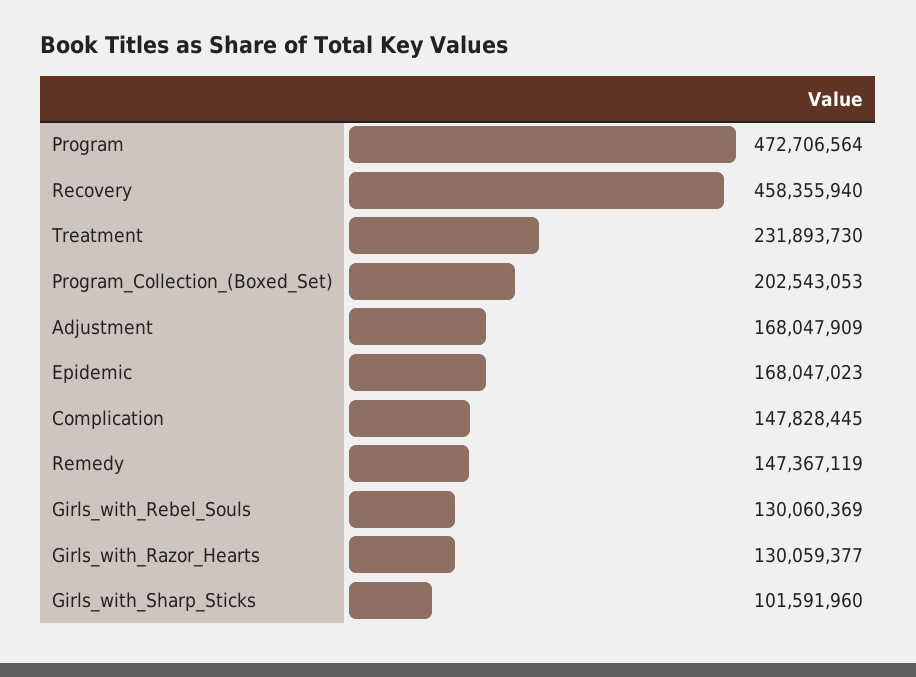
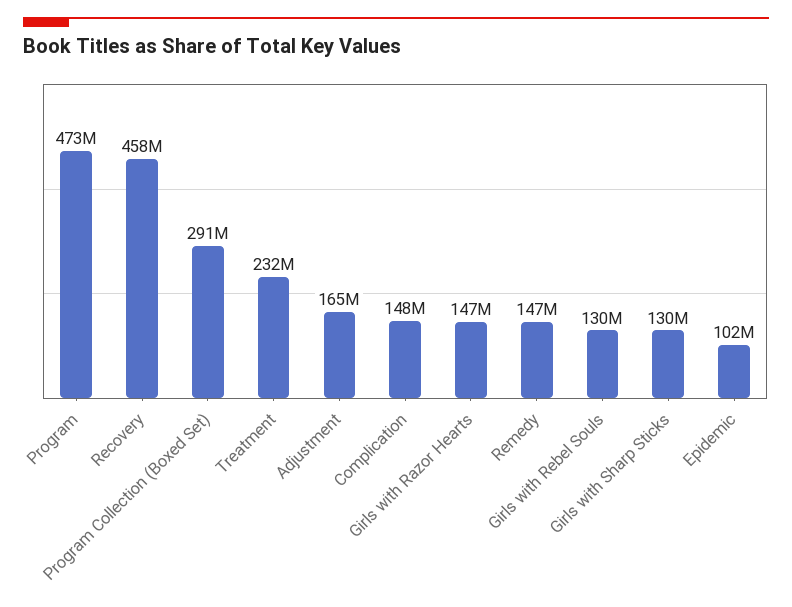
Program_Collection_(Boxed_Set): 202543053 -> 291000000
Adjustment: 168047909 -> 165000000
Epidemic: 168047023 -> 102000000
Girls_with_Razor_Hearts: 130059377 -> 147000000
Girls_with_Sharp_Sticks: 101591960 -> 130000000

